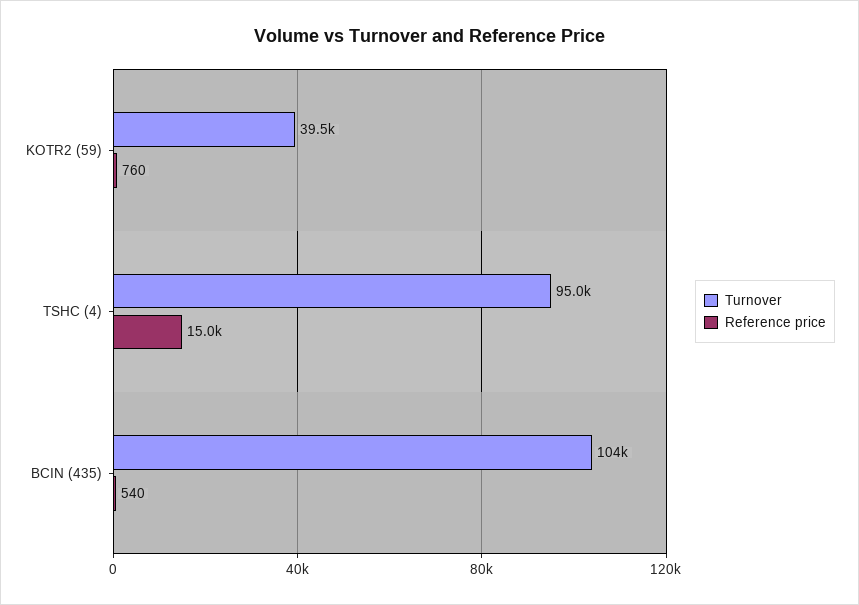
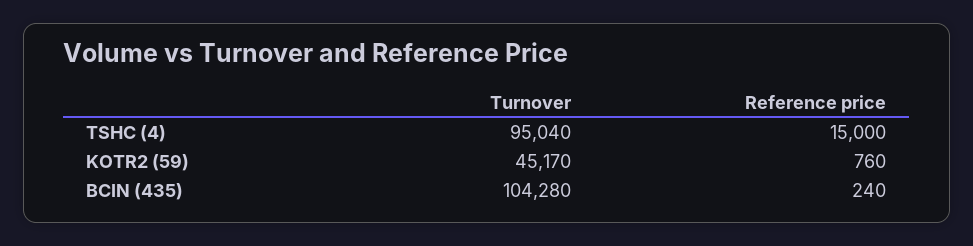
Turnover, KOTR2 (59): 39500 -> 45170
Reference price, BCIN (435): 540 -> 240

